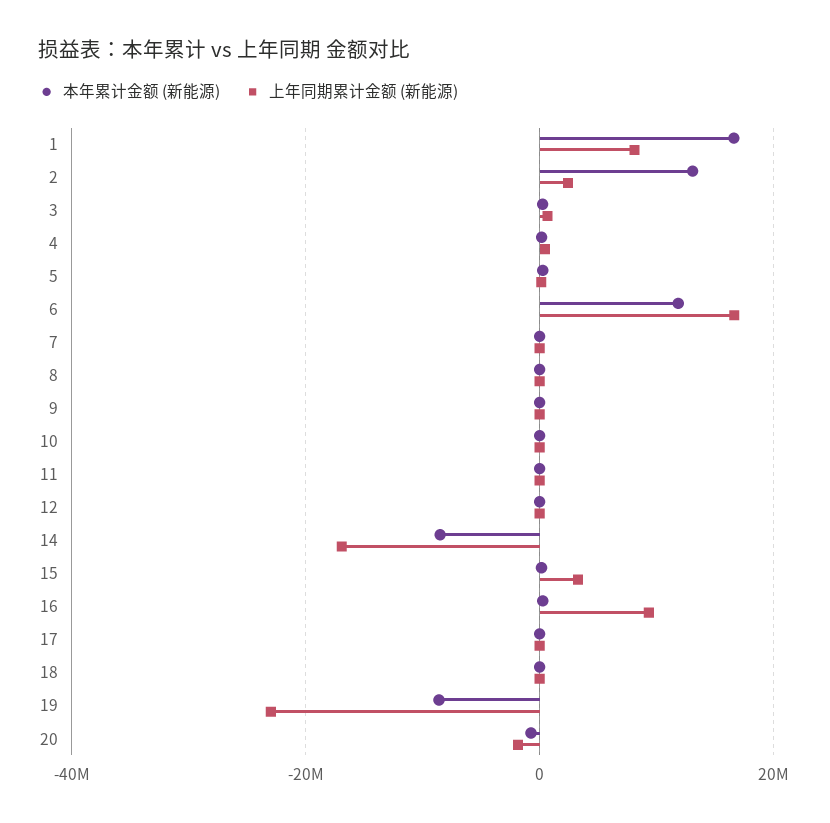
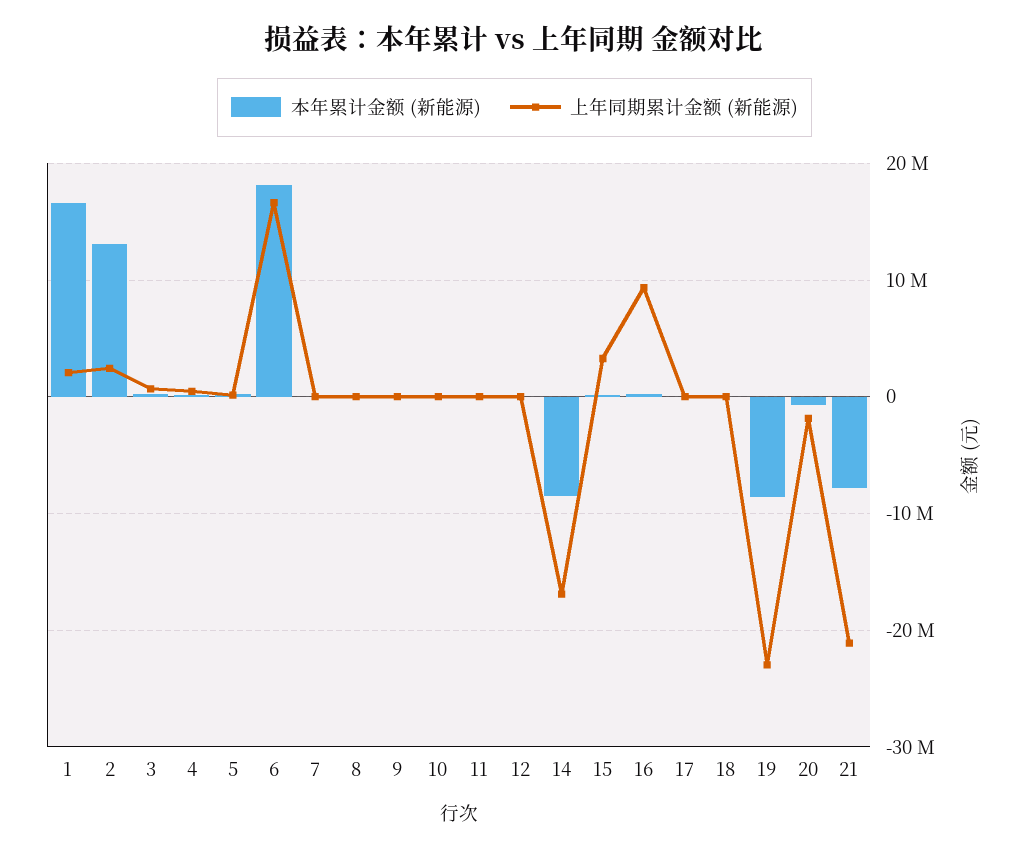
上年同期累计金额 (新能源), 1: 8000000 -> 2000000
本年累计金额 (新能源), 6: 12000000 -> 18000000
本年累计金额 (新能源), 21: none -> -8000000
上年同期累计金额 (新能源), 21: none -> -21000000

